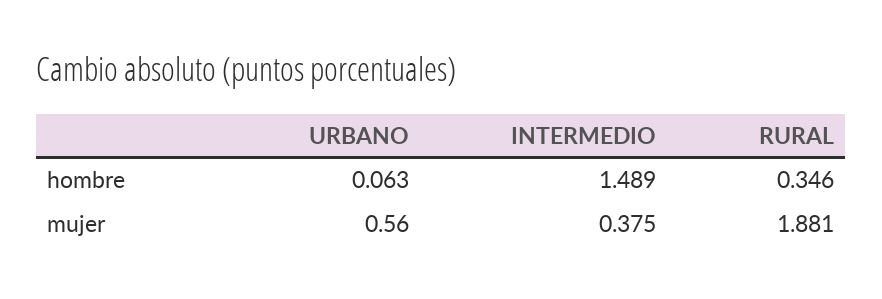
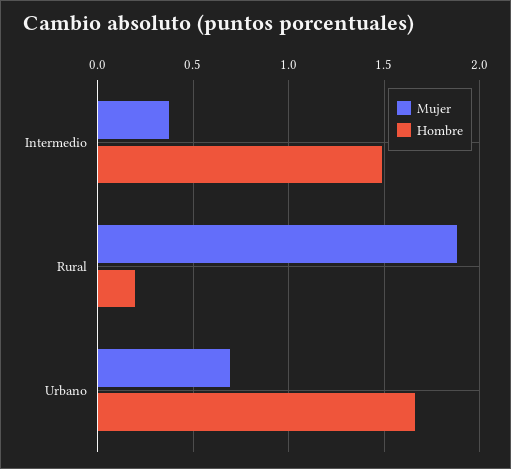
hombre, URBANO: 0.063 -> 1.65
hombre, RURAL: 0.346 -> 0.2
mujer, URBANO: 0.56 -> 0.7

